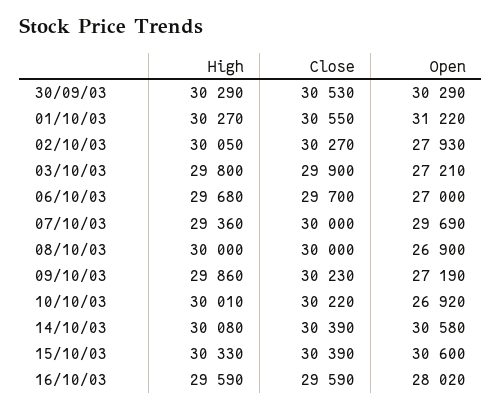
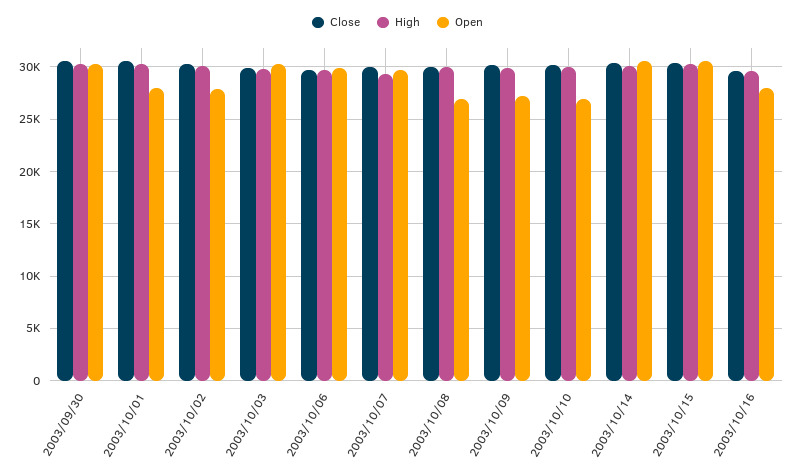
Open, 01/10/03: 31220 -> 28000
Open, 03/10/03: 27210 -> 30000
Open, 06/10/03: 27000 -> 30000

